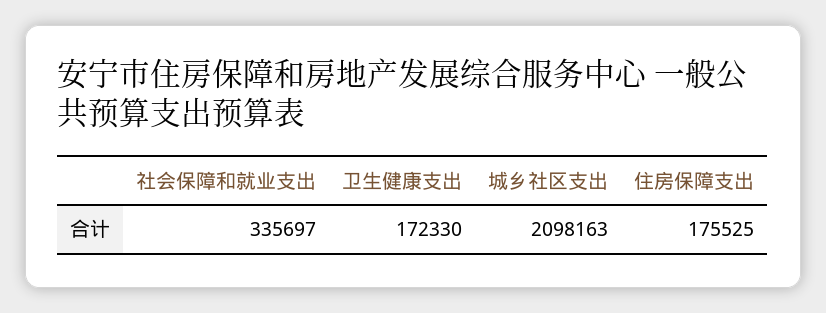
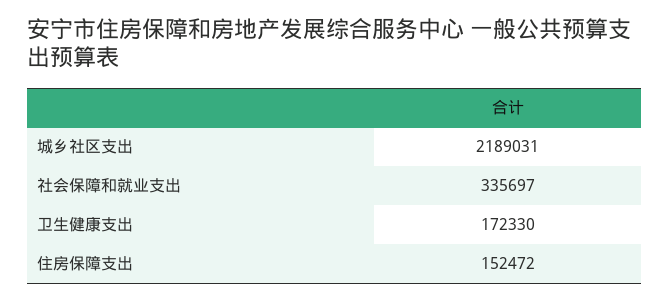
城乡社区支出: 2098163 -> 2189031
住房保障支出: 175525 -> 152472

